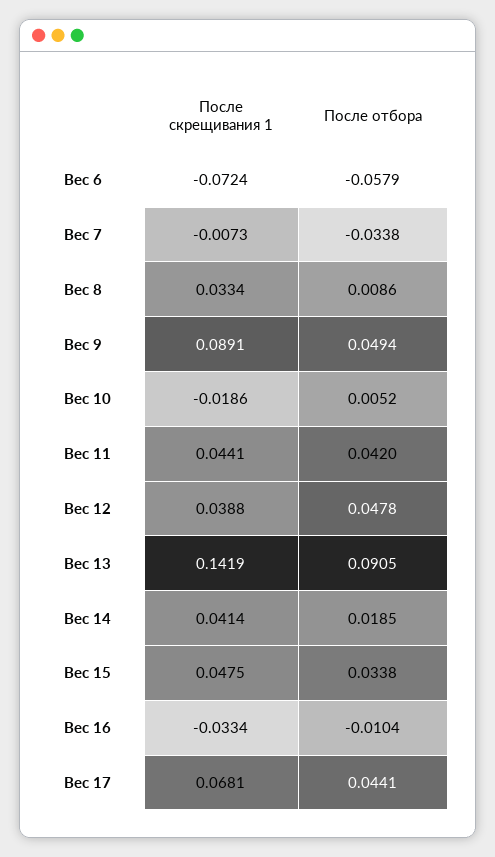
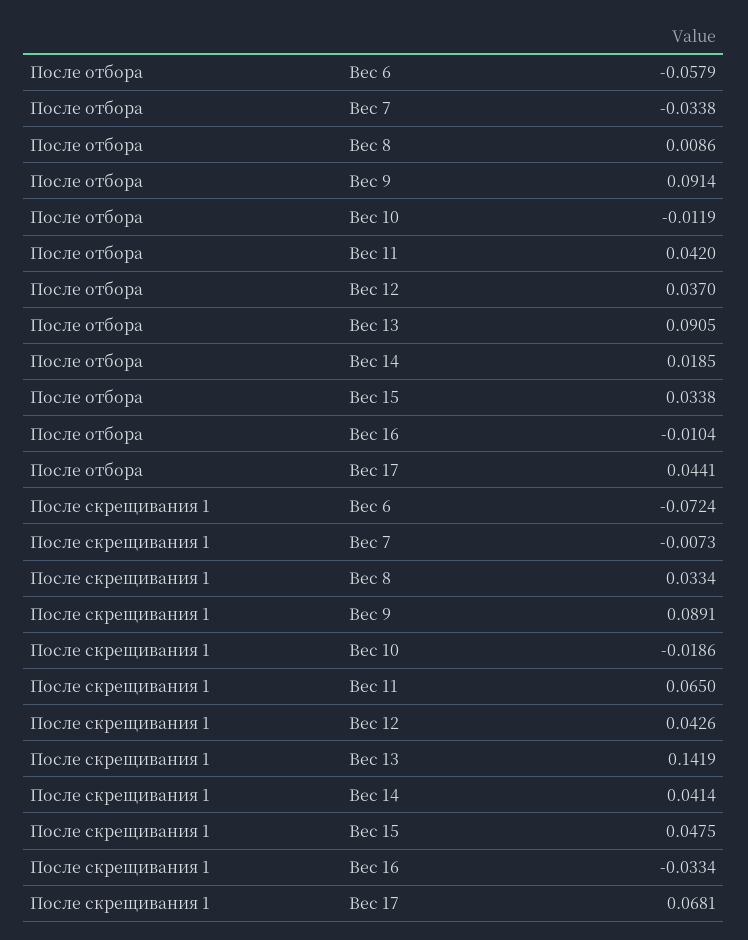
После отбора, Вес 9: 0.0494 -> 0.0914
После отбора, Вес 10: 0.0052 -> -0.0119
После скрещивания 1, Вес 11: 0.0441 -> 0.065
После скрещивания 1, Вес 12: 0.0388 -> 0.0426
После отбора, Вес 12: 0.0478 -> 0.037

